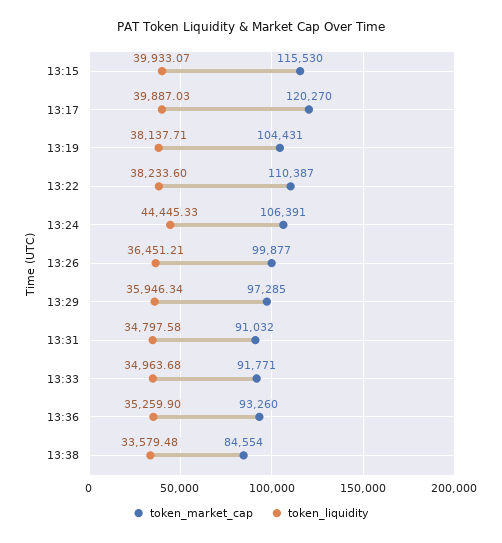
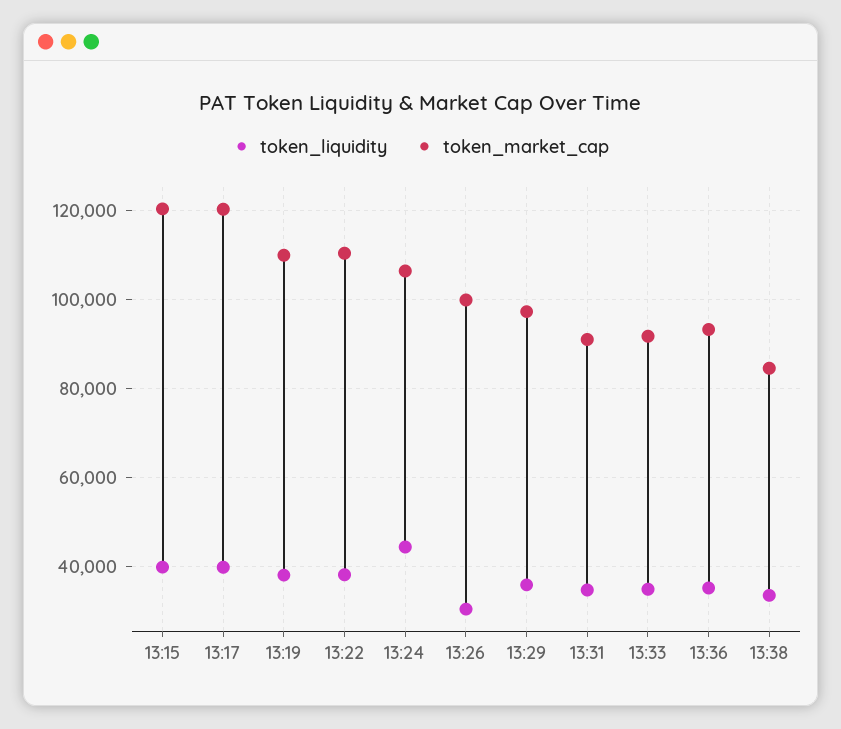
token_market_cap, 13:15: 115530 -> 120000
token_market_cap, 13:19: 104431 -> 110000
token_liquidity, 13:26: 36451.21 -> 30000

